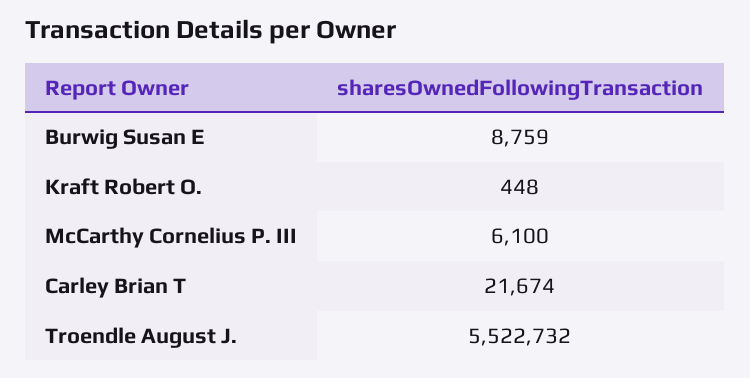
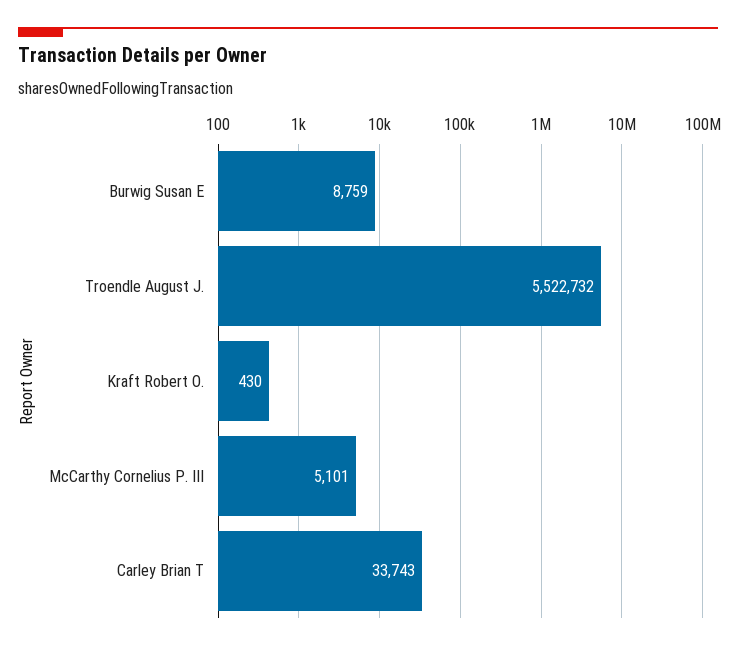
Kraft Robert O.: 448 -> 430
McCarthy Cornelius P. III: 6100 -> 5101
Carley Brian T: 21674 -> 33743

